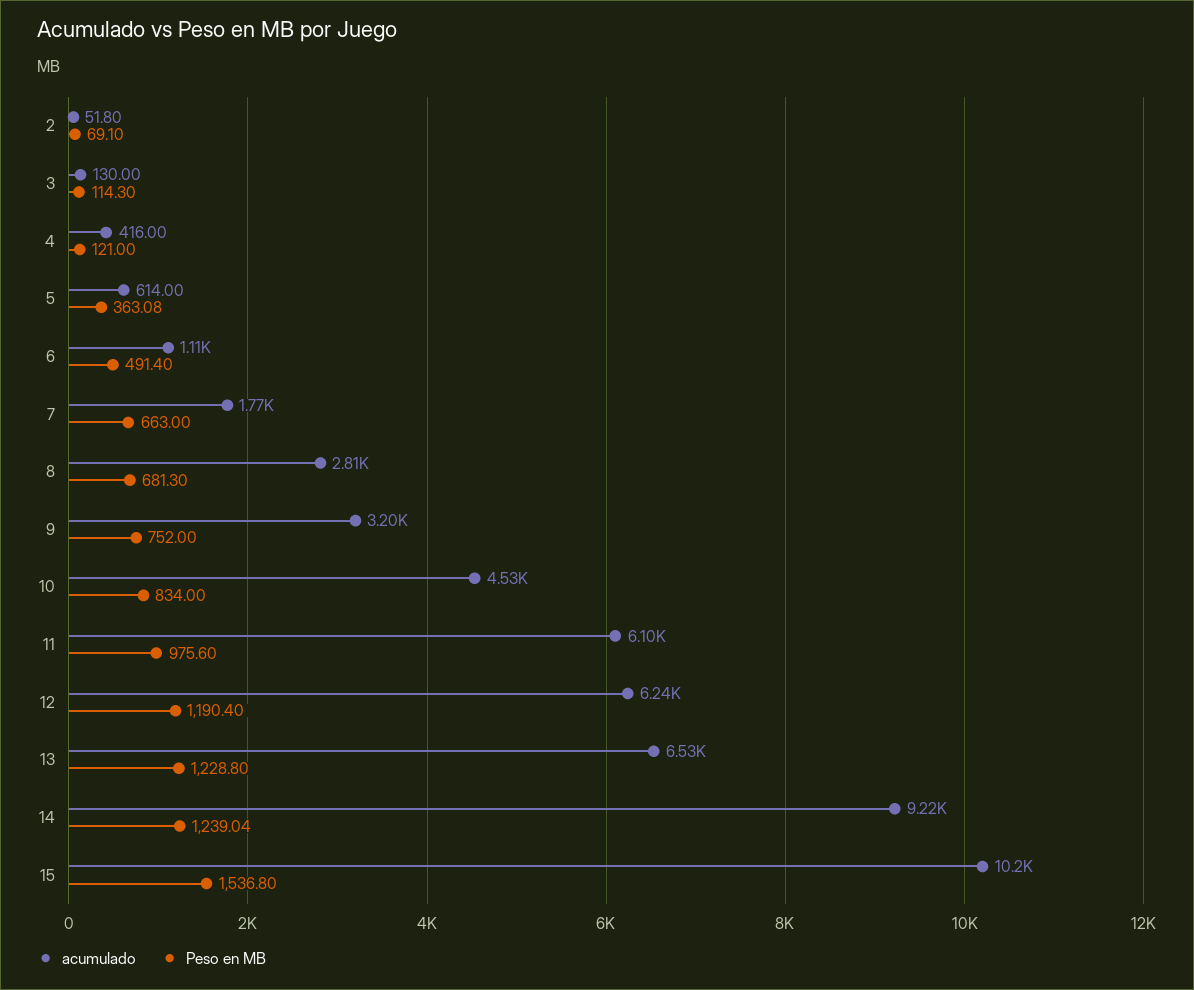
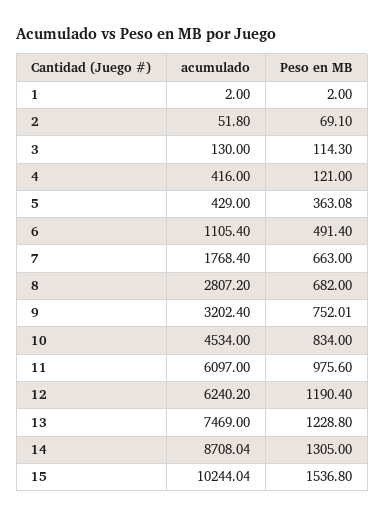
acumulado, 5: 614 -> 429
Peso en MB, 8: 681.3 -> 682
Peso en MB, 9: 752 -> 752.01
acumulado, 13: 6530 -> 7469
acumulado, 14: 9220 -> 8708.04
Peso en MB, 14: 1239.04 -> 1305
acumulado, 1: none -> 2
Peso en MB, 1: none -> 2

